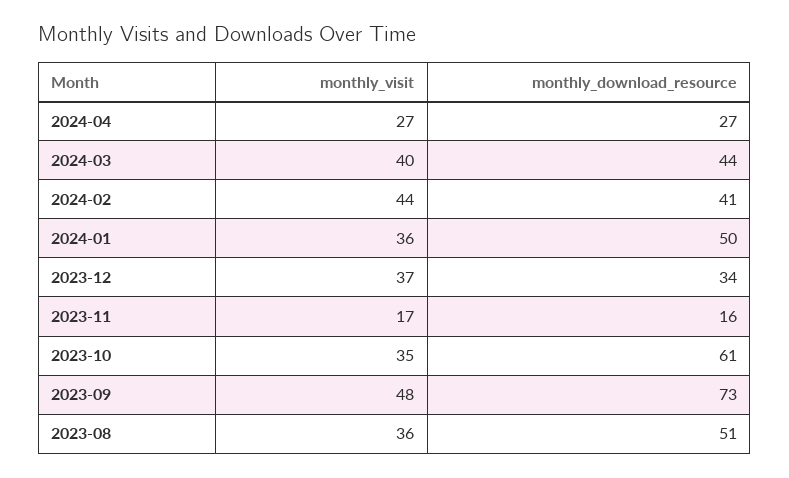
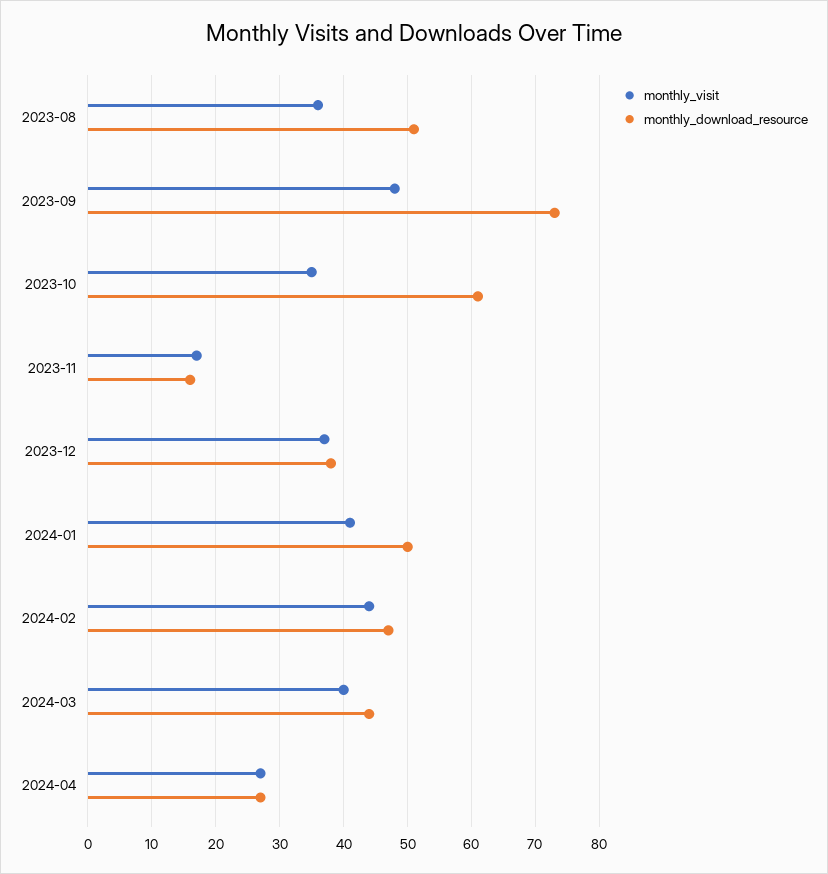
monthly_download_resource, 2024-02: 41 -> 47
monthly_visit, 2024-01: 36 -> 41
monthly_download_resource, 2023-12: 34 -> 38

